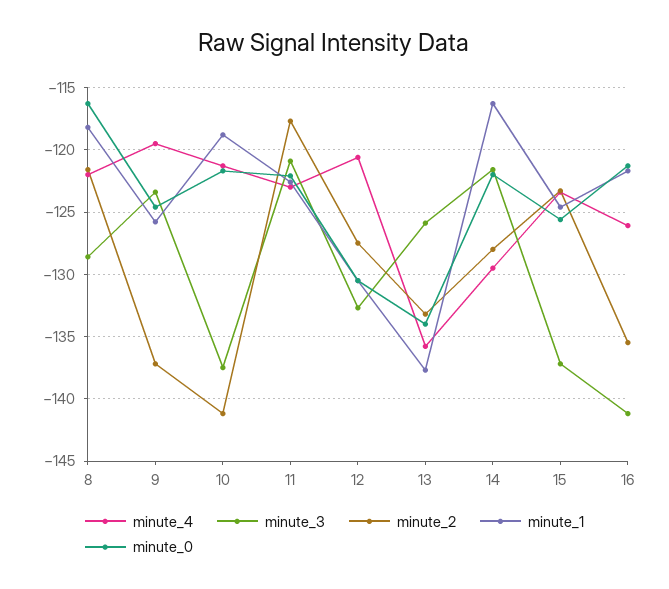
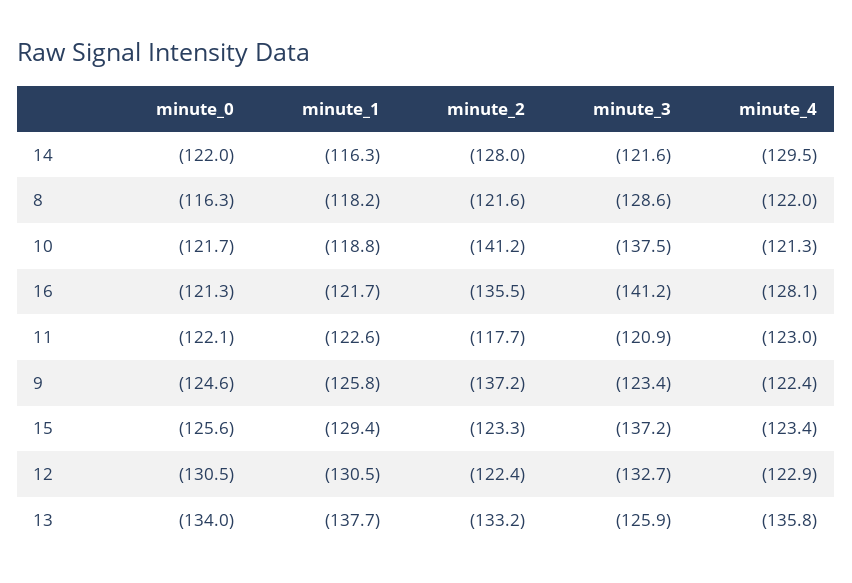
minute_4, 9: -119.5 -> -122.4
minute_4, 12: -120.5 -> -122.9
minute_2, 12: -127.5 -> -122.4
minute_1, 15: -124.5 -> -129.4
minute_4, 16: -126 -> -128.1

